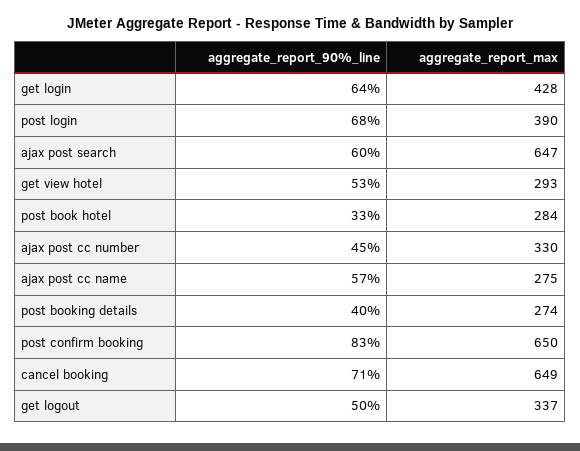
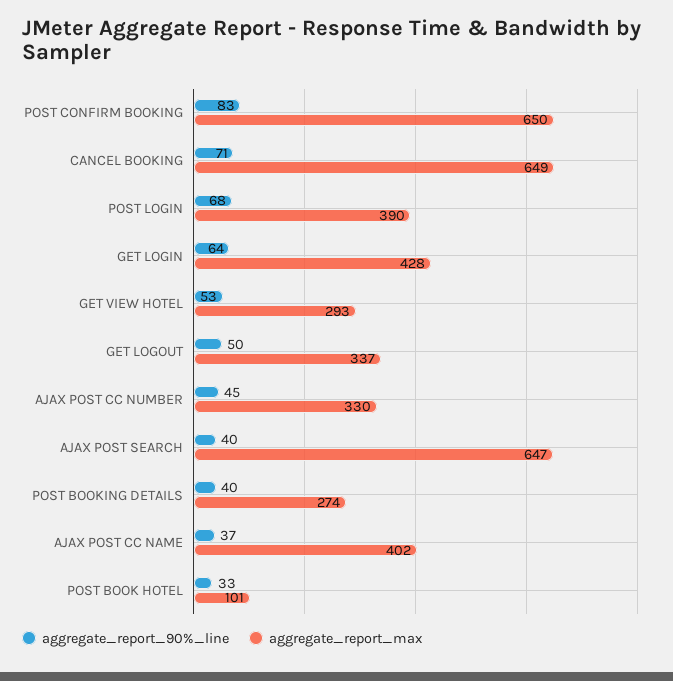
aggregate_report_90%_line, ajax post search: 60 -> 40
aggregate_report_max, post book hotel: 284 -> 101
aggregate_report_90%_line, ajax post cc name: 57 -> 37
aggregate_report_max, ajax post cc name: 275 -> 402

